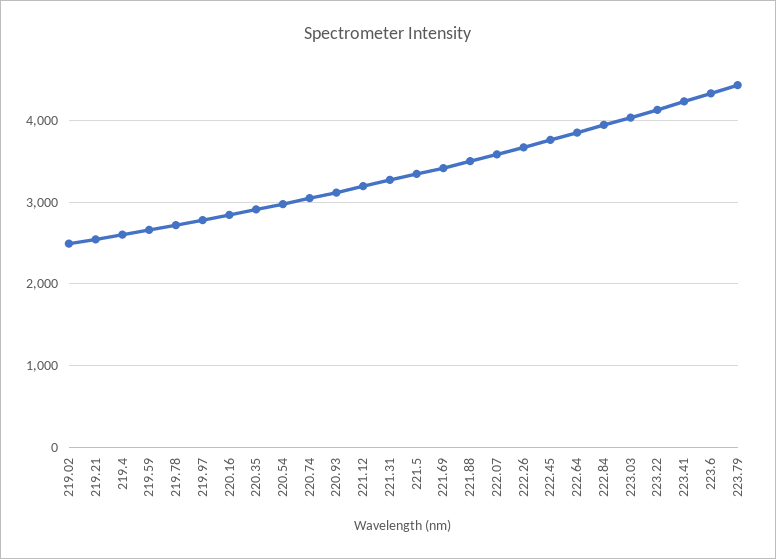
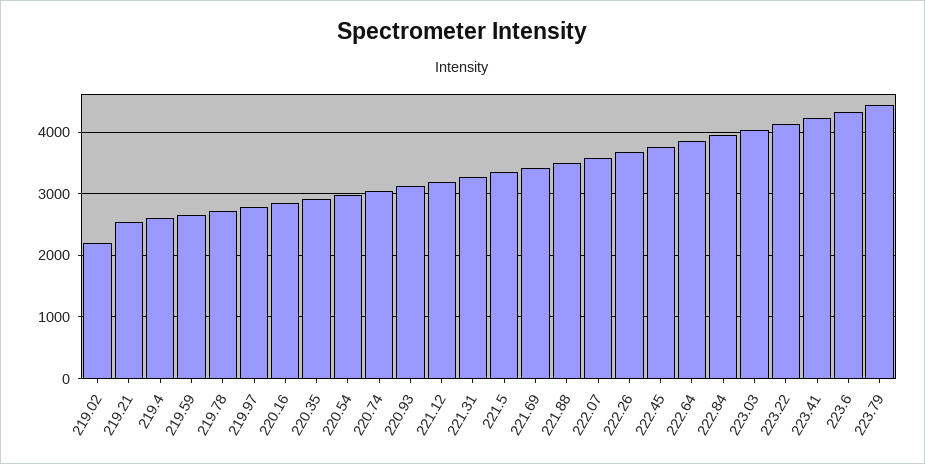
219.02: 2500 -> 2200

